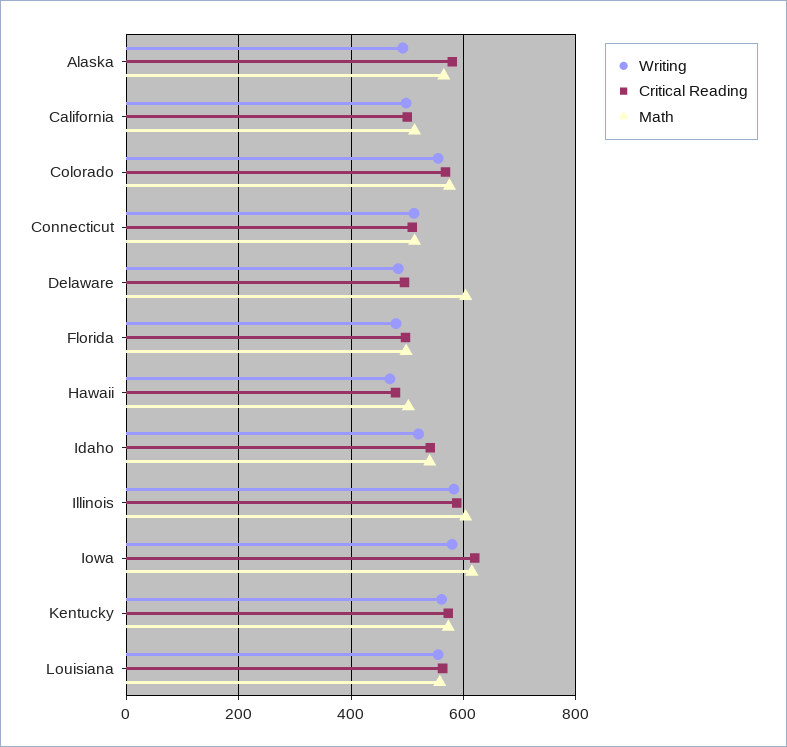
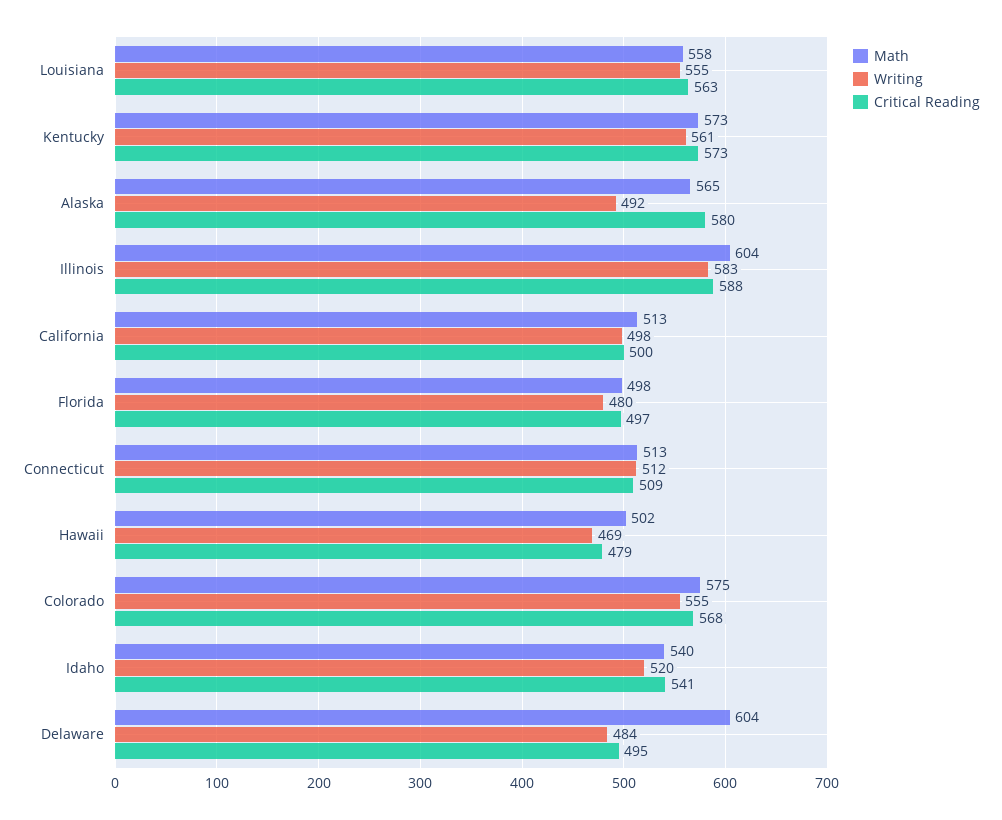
Writing, Iowa: 580 -> none
Critical Reading, Iowa: 620 -> none
Math, Iowa: 620 -> none

